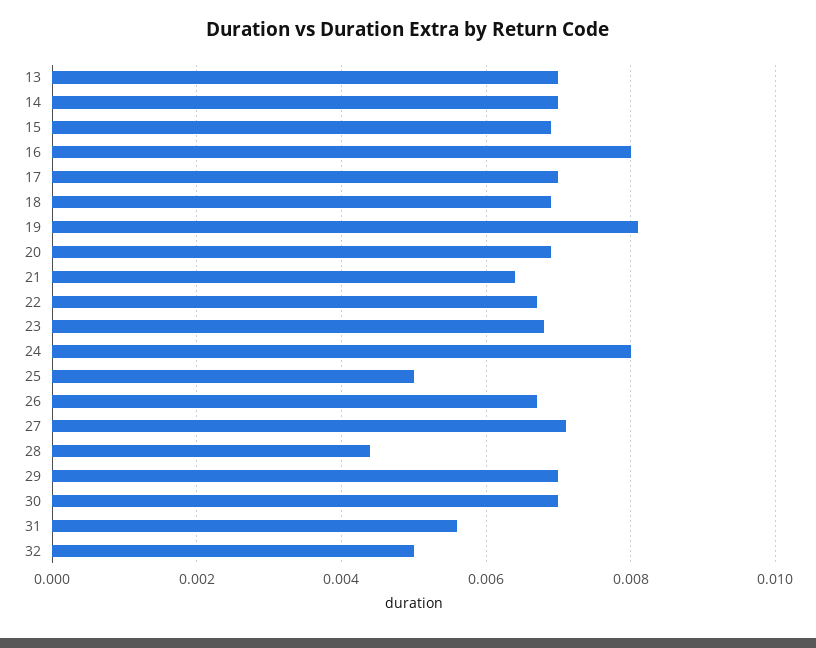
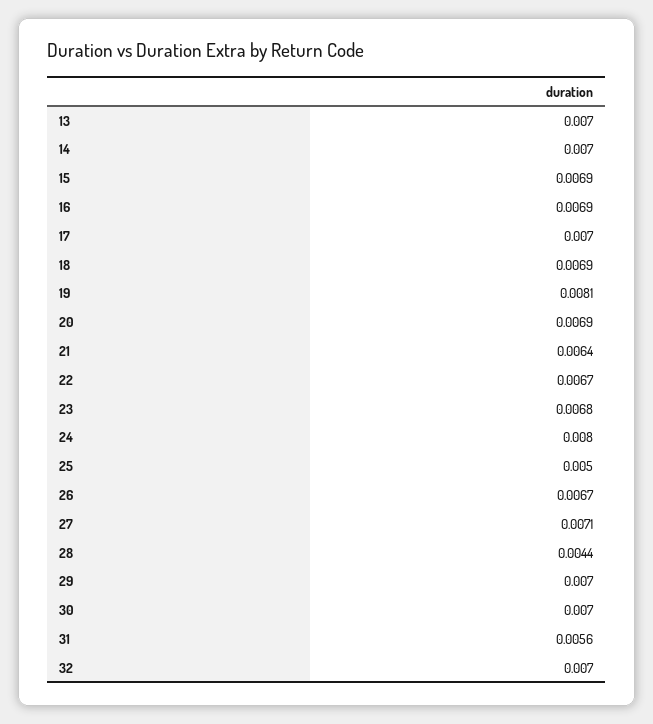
16: 0.008 -> 0.0069
32: 0.005 -> 0.007

